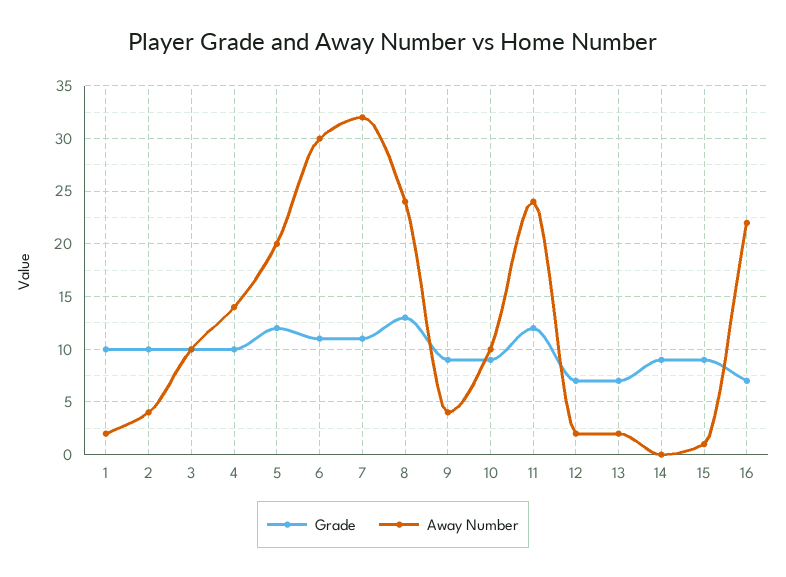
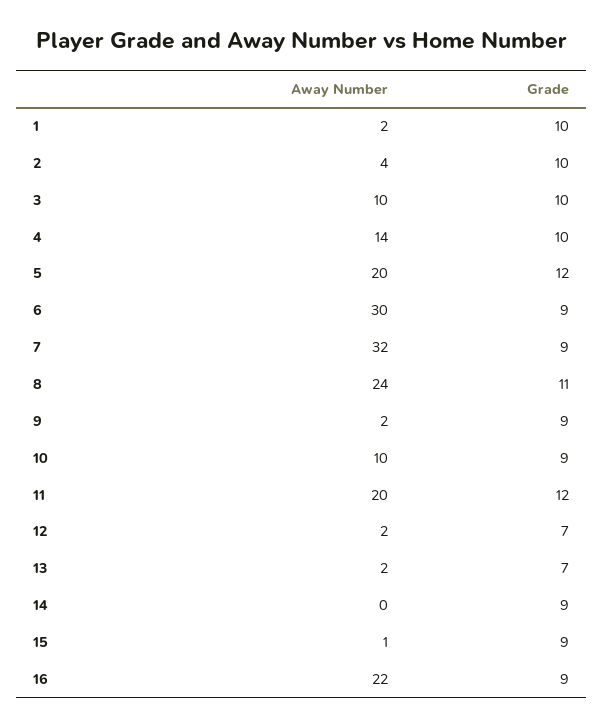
Grade, 6: 11 -> 9
Grade, 7: 11 -> 9
Grade, 8: 13 -> 11
Away Number, 9: 4 -> 2
Away Number, 11: 24 -> 20
Grade, 16: 7 -> 9

